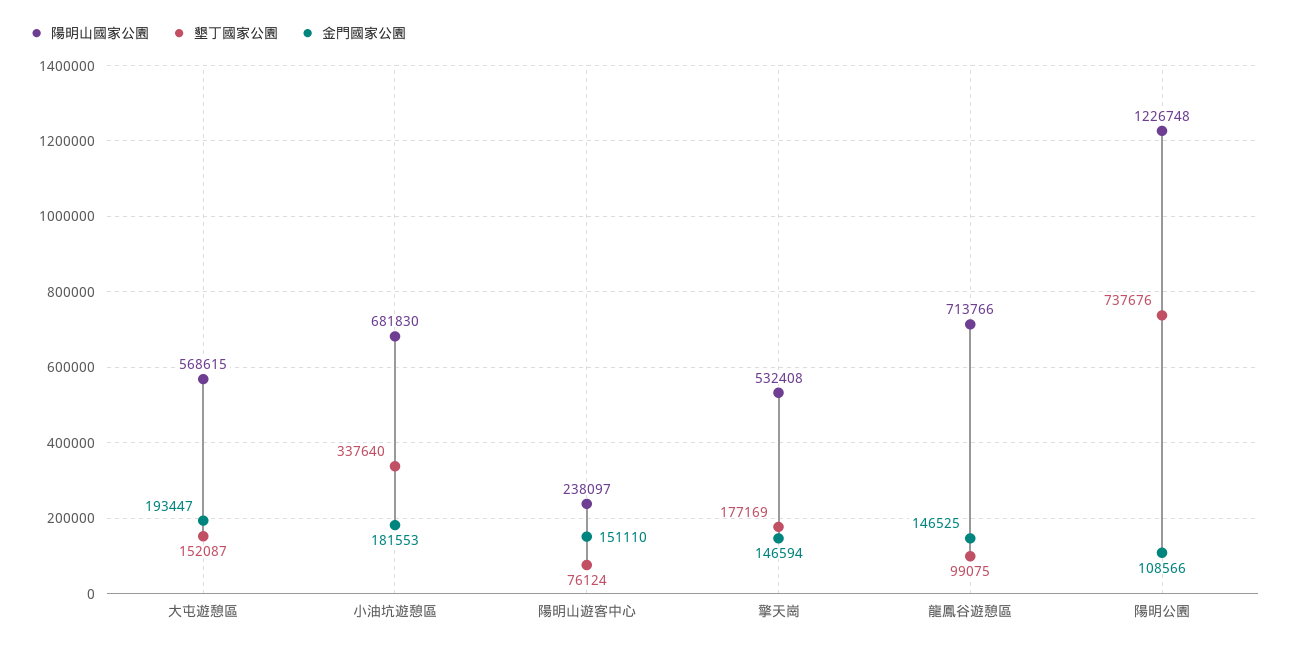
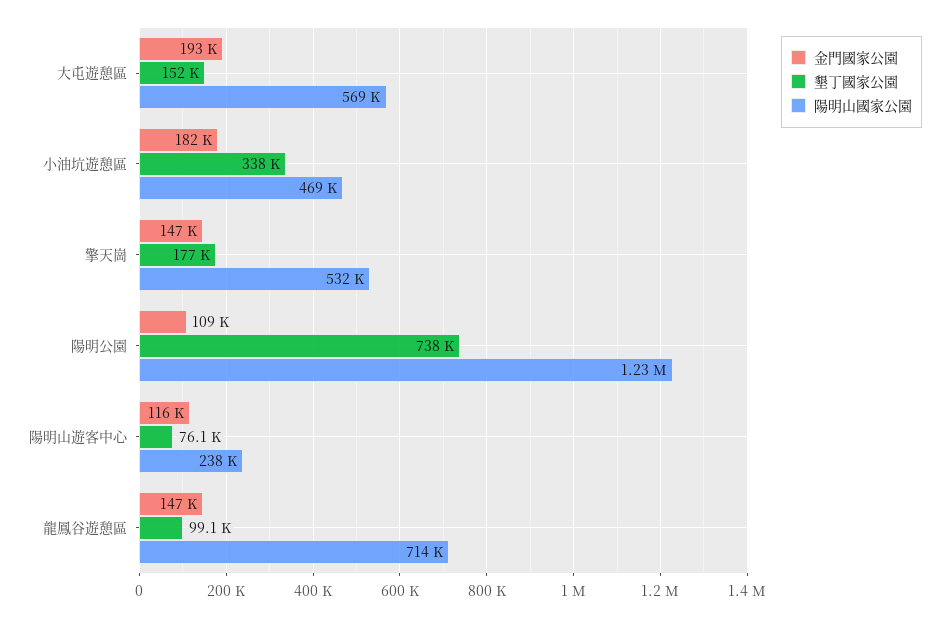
陽明山國家公園, 小油坑遊憩區: 681830 -> 469000
金門國家公園, 陽明山遊客中心: 151110 -> 116000

